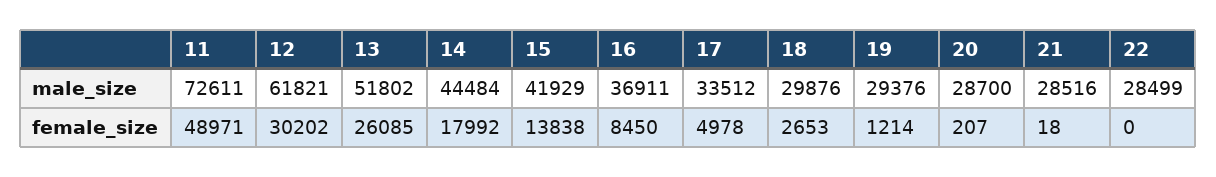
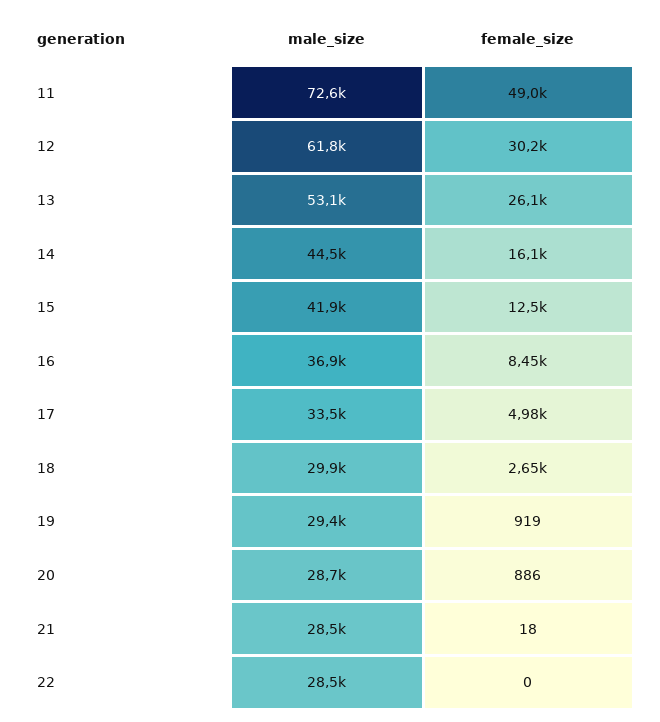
13, male_size: 51802 -> 53100
14, female_size: 17992 -> 16100
15, female_size: 13838 -> 12500
19, female_size: 1214 -> 919
20, female_size: 207 -> 886

